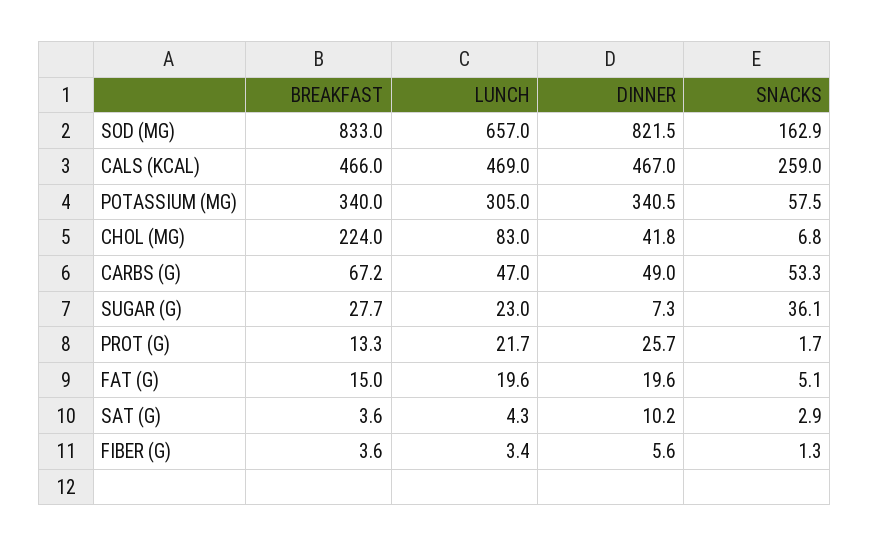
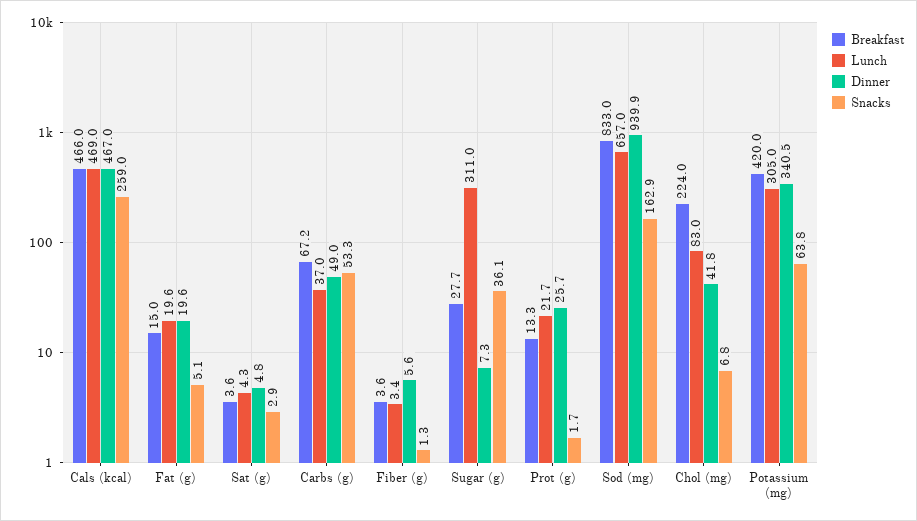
DINNER, SOD (MG): 821.5 -> 939.9
BREAKFAST, POTASSIUM (MG): 340 -> 420
SNACKS, POTASSIUM (MG): 57.5 -> 63.8
LUNCH, CARBS (G): 47 -> 37
LUNCH, SUGAR (G): 23 -> 311
DINNER, SAT (G): 10.2 -> 4.8

